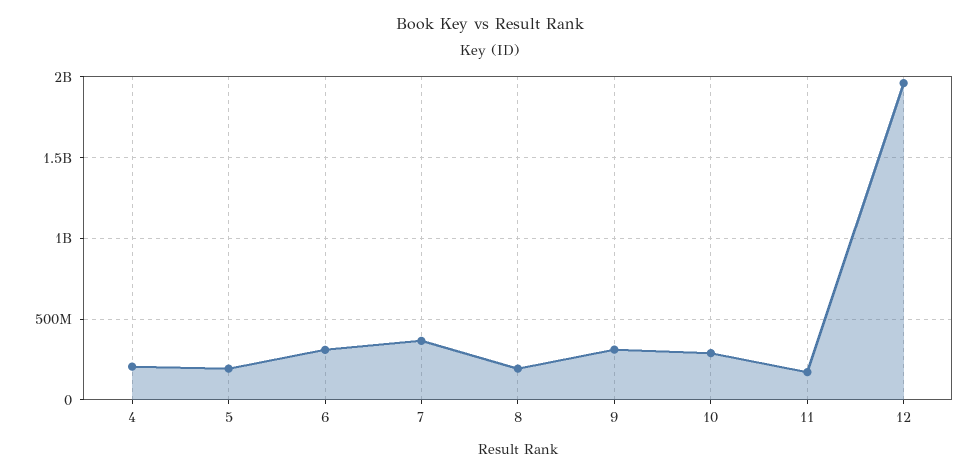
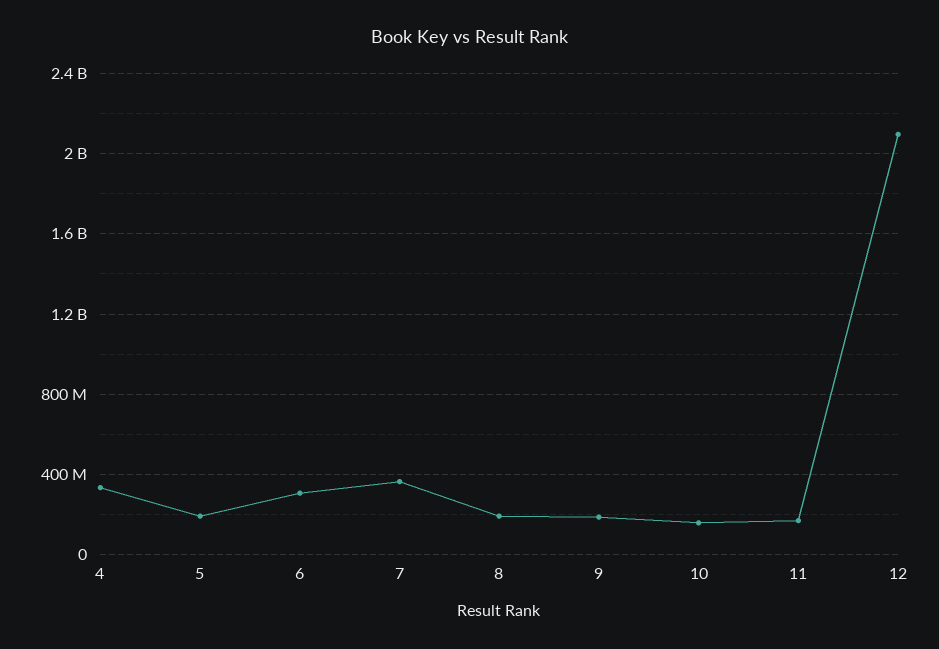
4: 200000000 -> 350000000
9: 300000000 -> 200000000
10: 300000000 -> 150000000
12: 1950000000 -> 2100000000

